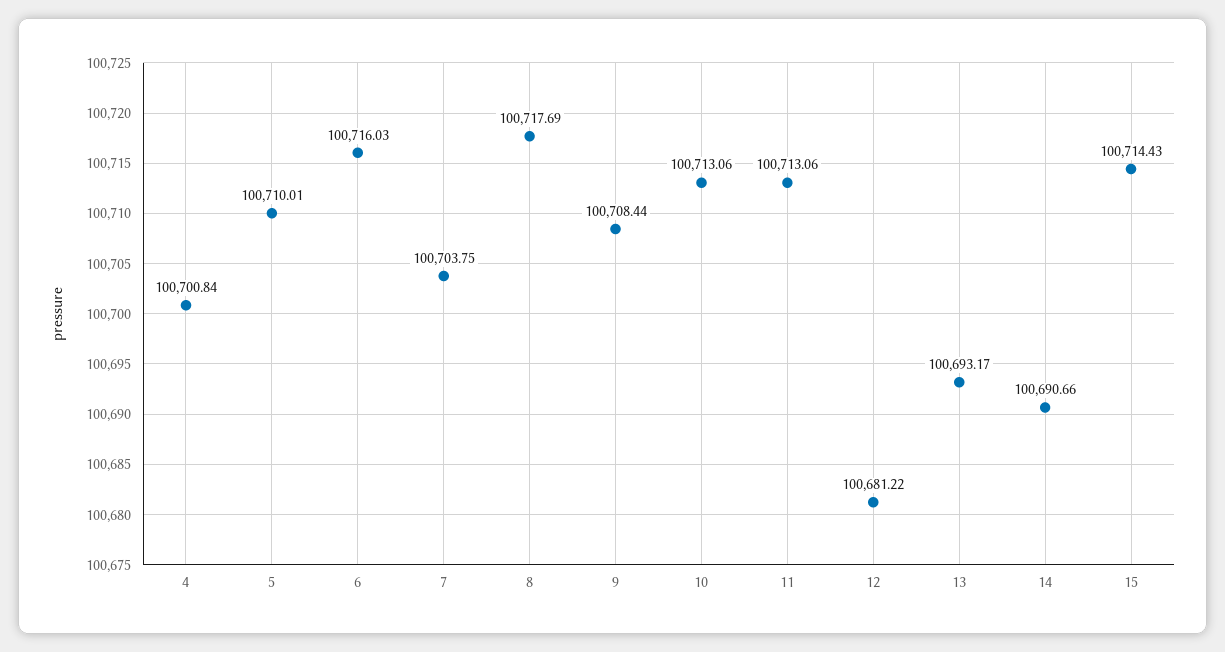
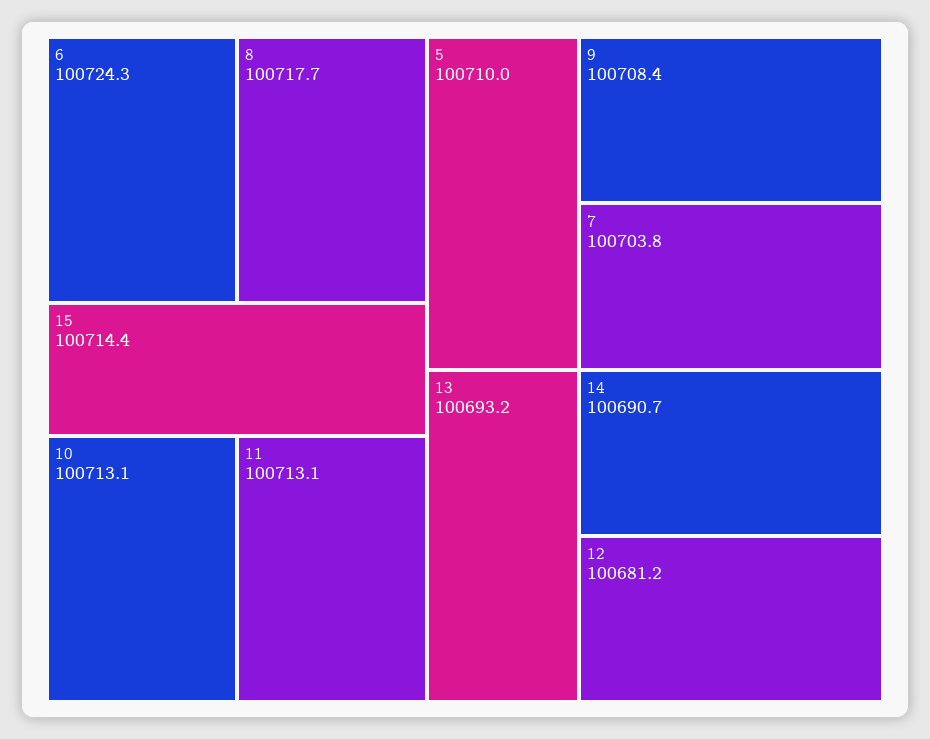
4: 100700.84 -> none
6: 100716.03 -> 100724.3

